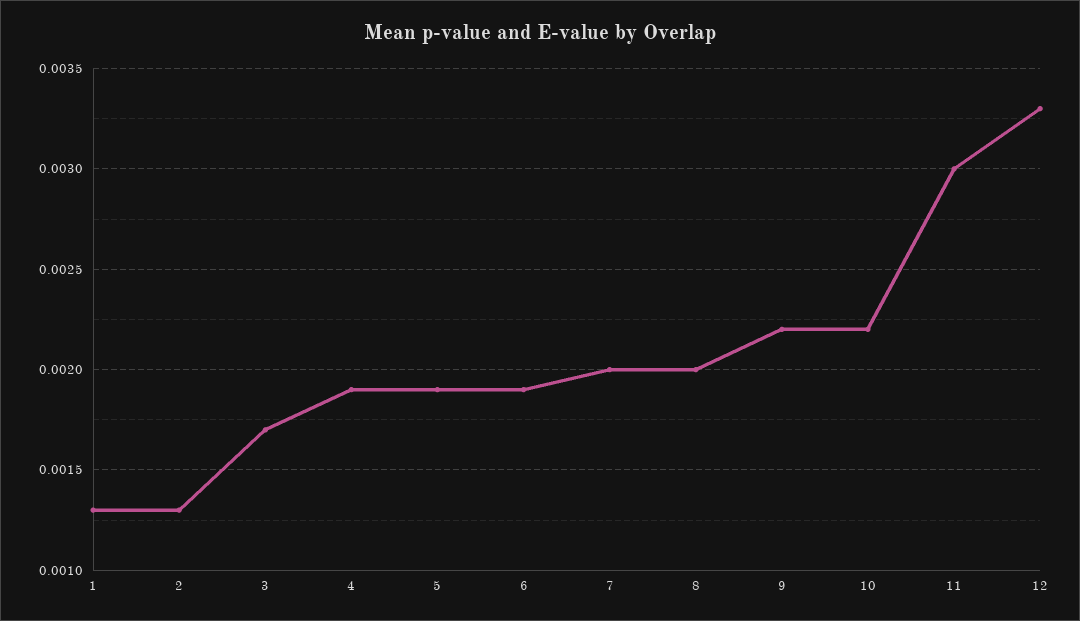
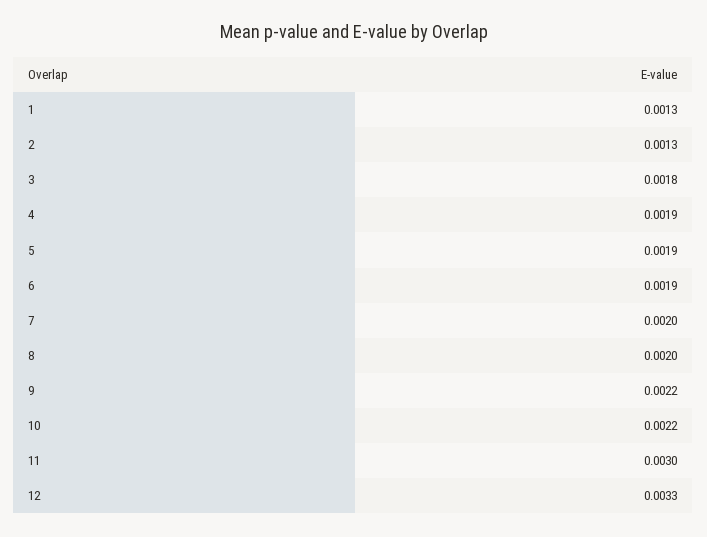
3: 0.0017 -> 0.0018

